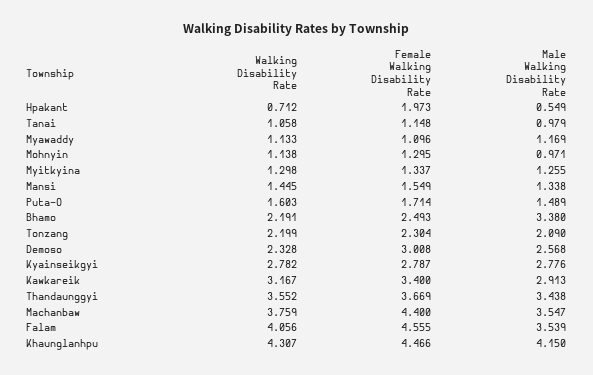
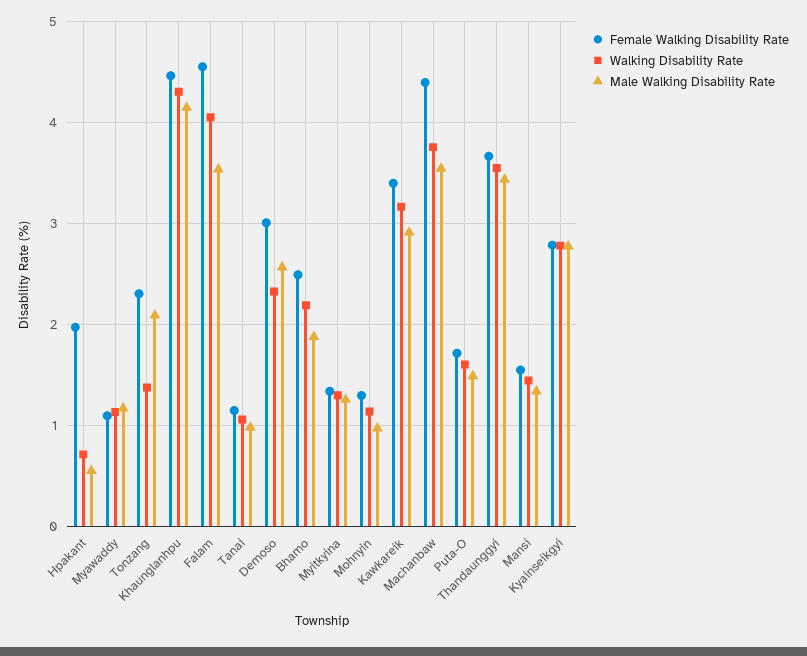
Male Walking Disability Rate, Bhamo: 3.38 -> 1.9
Walking Disability Rate, Tonzang: 2.199 -> 1.4

